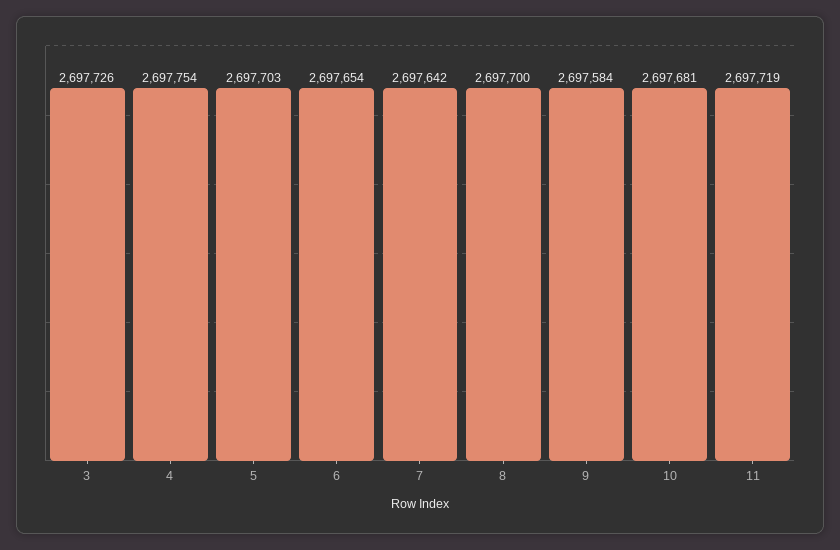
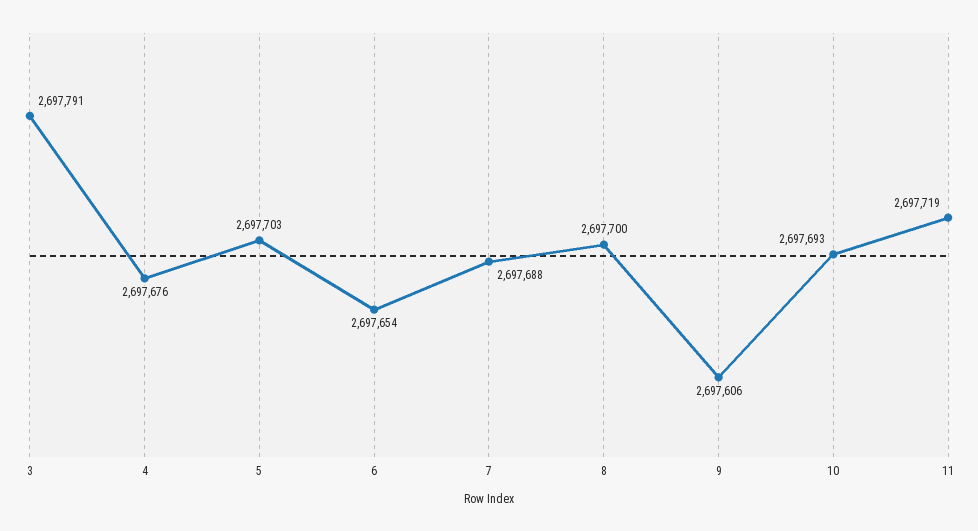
3: 2697726 -> 2697791
4: 2697754 -> 2697676
7: 2697642 -> 2697688
9: 2697584 -> 2697606
10: 2697681 -> 2697693

